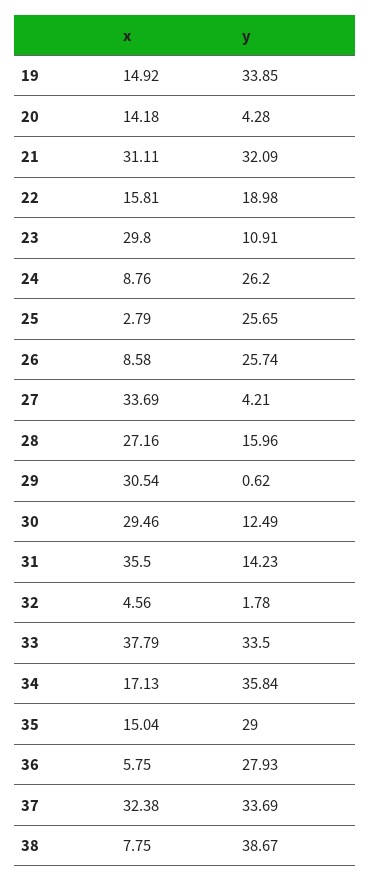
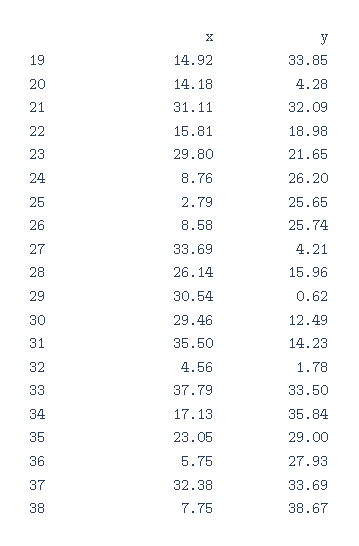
y, 23: 10.91 -> 21.65
x, 28: 27.16 -> 26.14
x, 35: 15.04 -> 23.05

